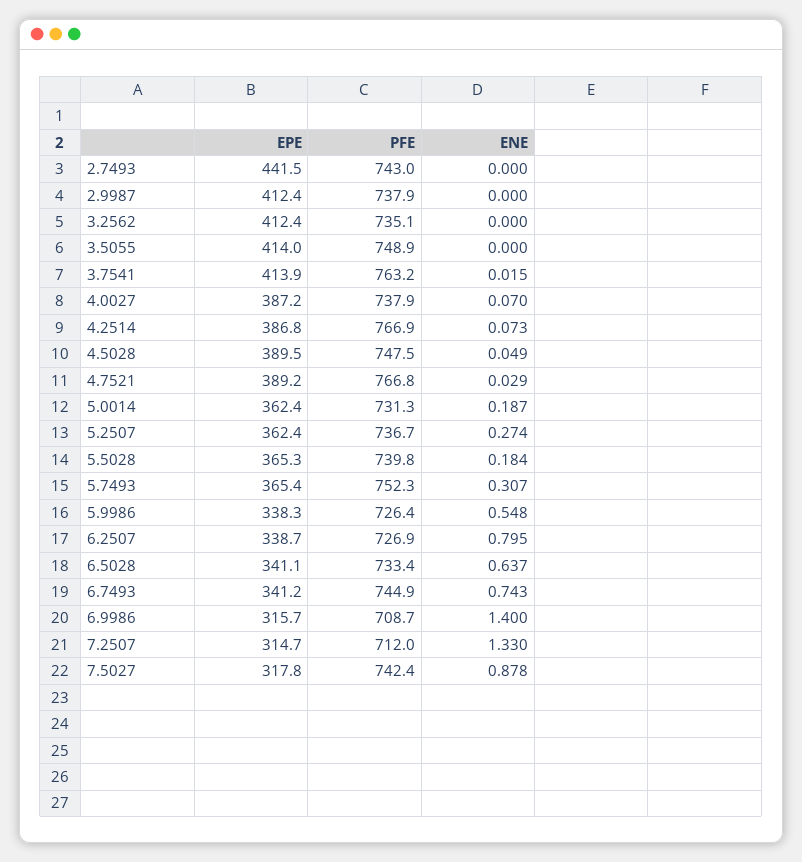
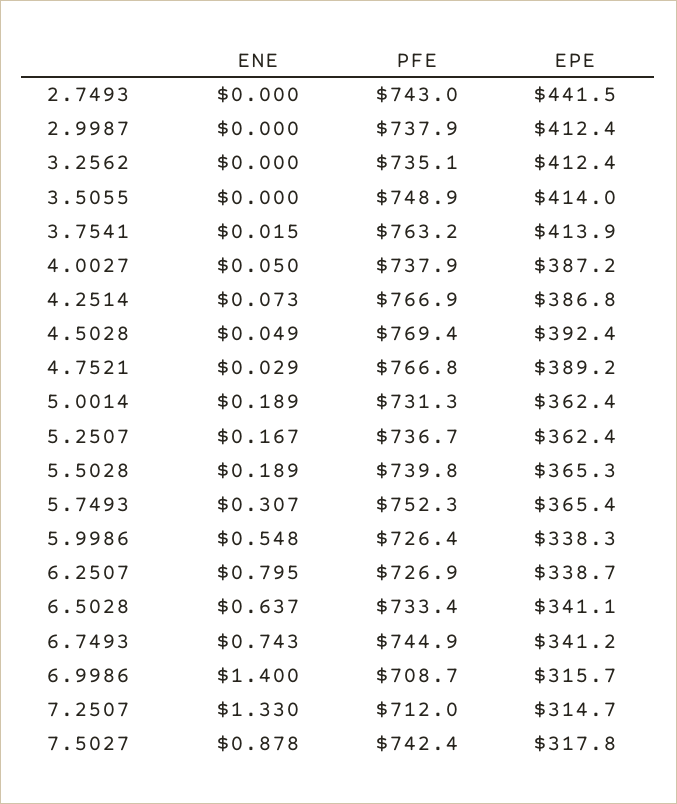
ENE, 4.0027: 0.07 -> 0.05
EPE, 4.5028: 389.5 -> 392.4
PFE, 4.5028: 747.5 -> 769.4
ENE, 5.0014: 0.187 -> 0.189
ENE, 5.2507: 0.274 -> 0.167
ENE, 5.5028: 0.184 -> 0.189

